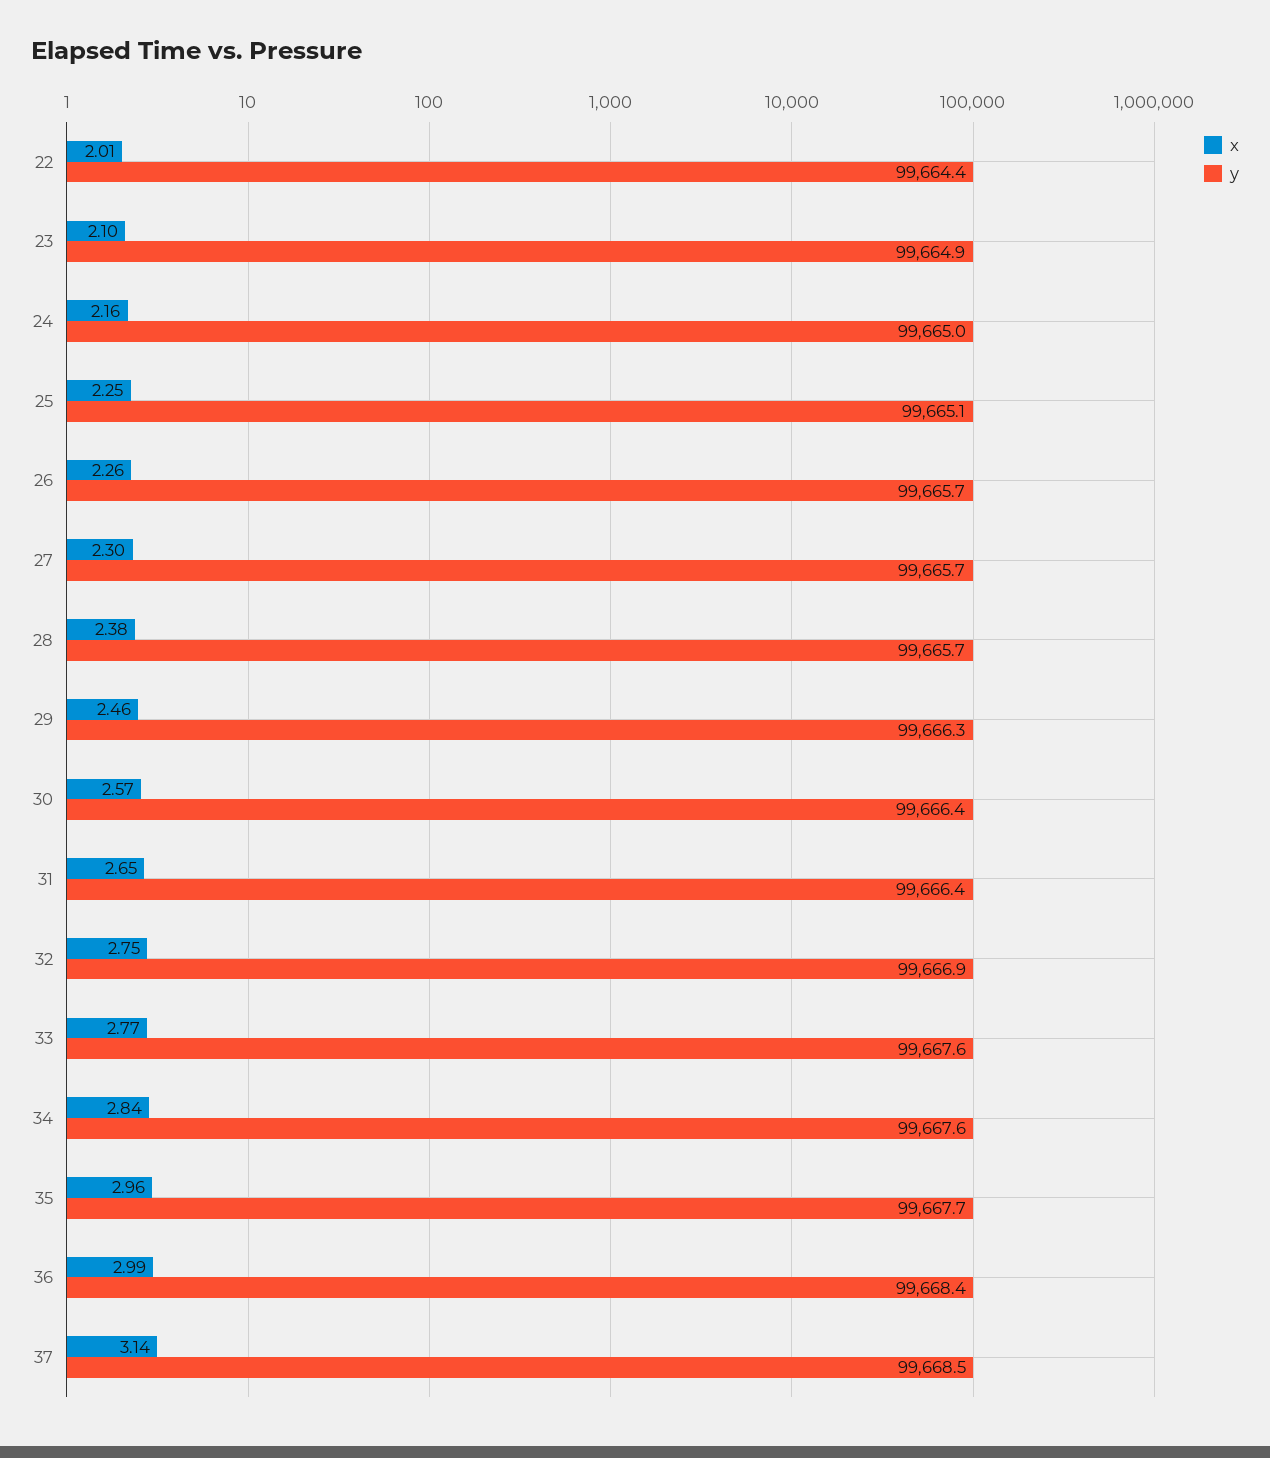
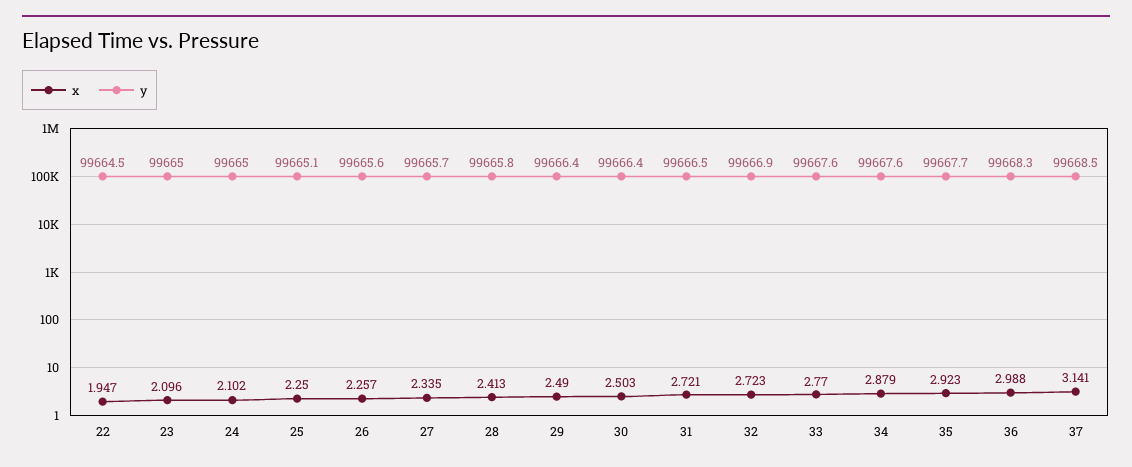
x, 22: 2.01 -> 1.947
y, 22: 99664.4 -> 99664.5
y, 23: 99664.9 -> 99665
x, 24: 2.16 -> 2.102
y, 26: 99665.7 -> 99665.6
x, 27: 2.3 -> 2.335
x, 28: 2.38 -> 2.413
y, 28: 99665.7 -> 99665.8
x, 29: 2.46 -> 2.49
y, 29: 99666.3 -> 99666.4
x, 30: 2.57 -> 2.503
x, 31: 2.65 -> 2.721
y, 31: 99666.4 -> 99666.5
x, 32: 2.75 -> 2.723
x, 34: 2.84 -> 2.879
x, 35: 2.96 -> 2.923
y, 36: 99668.4 -> 99668.3

